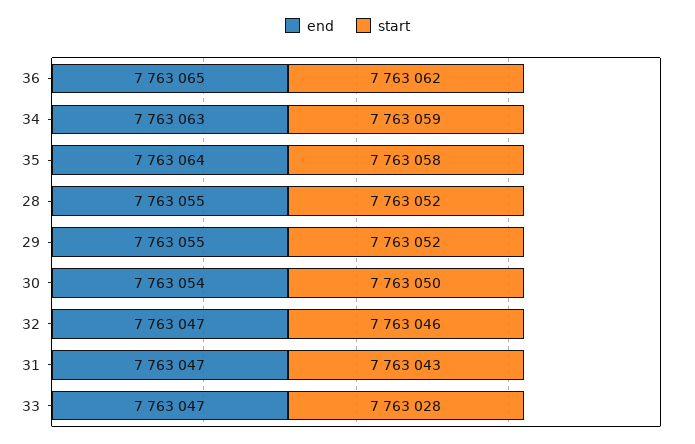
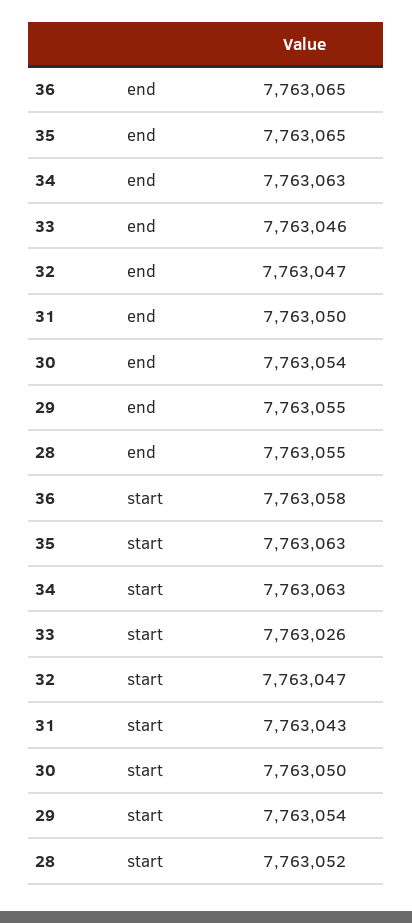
start, 36: 7763062 -> 7763058
start, 34: 7763059 -> 7763063
end, 35: 7763064 -> 7763065
start, 35: 7763058 -> 7763063
start, 29: 7763052 -> 7763054
start, 32: 7763046 -> 7763047
end, 31: 7763047 -> 7763050
end, 33: 7763047 -> 7763046
start, 33: 7763028 -> 7763026

